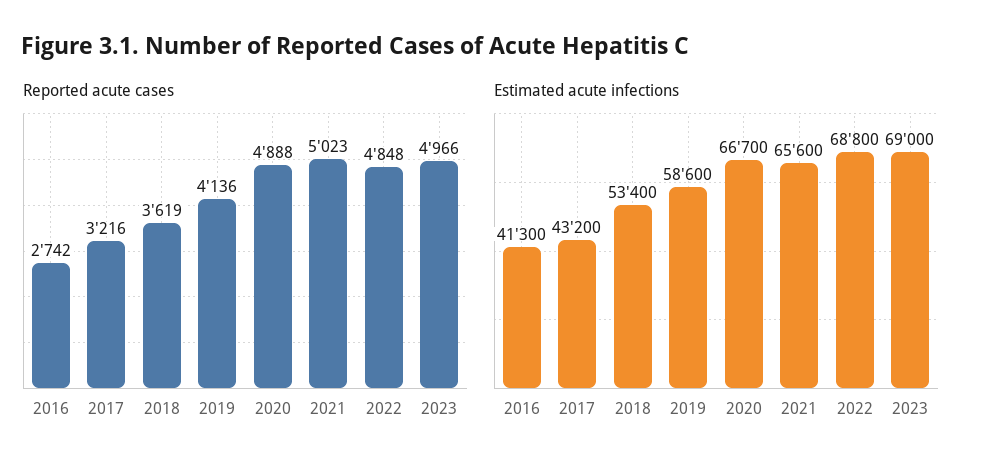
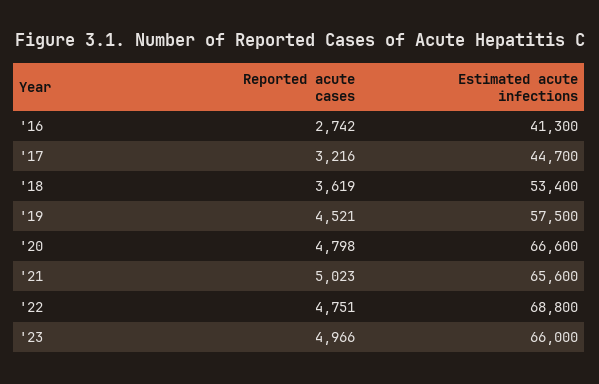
Reported acute cases, 2019: 4136 -> 4521
Reported acute cases, 2020: 4888 -> 4798
Reported acute cases, 2022: 4848 -> 4751
Estimated acute infections, 2017: 43200 -> 44700
Estimated acute infections, 2019: 58600 -> 57500
Estimated acute infections, 2020: 66700 -> 66600
Estimated acute infections, 2023: 69000 -> 66000

